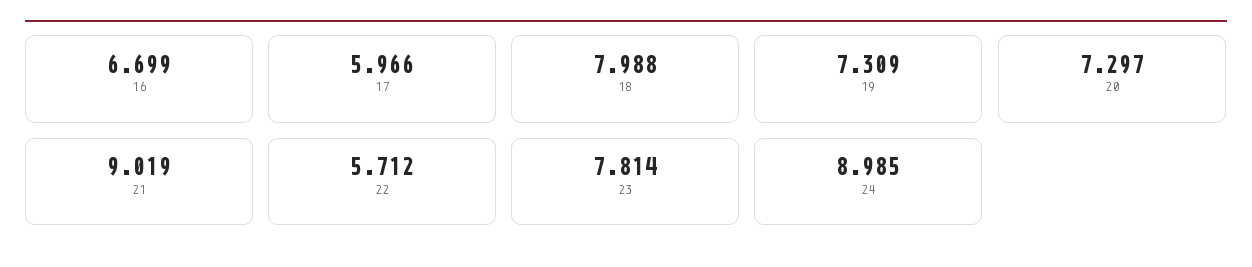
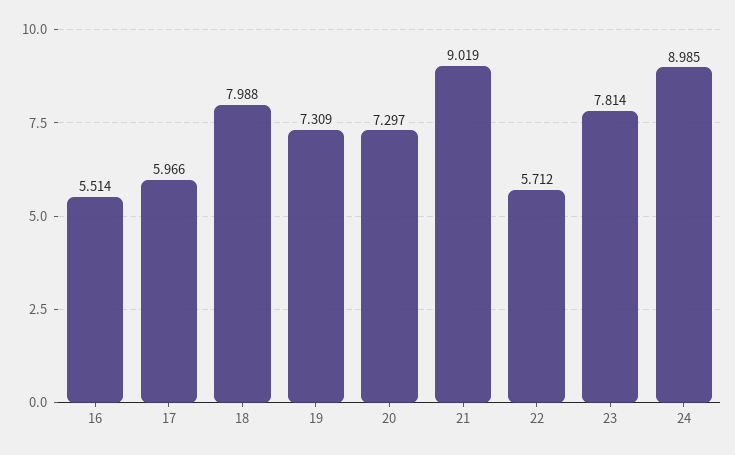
16: 6.699 -> 5.514

